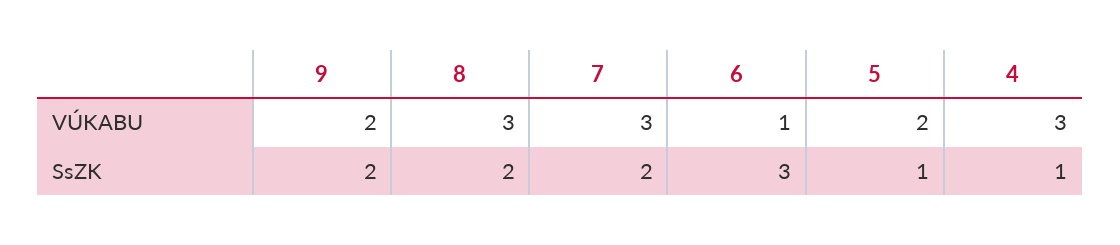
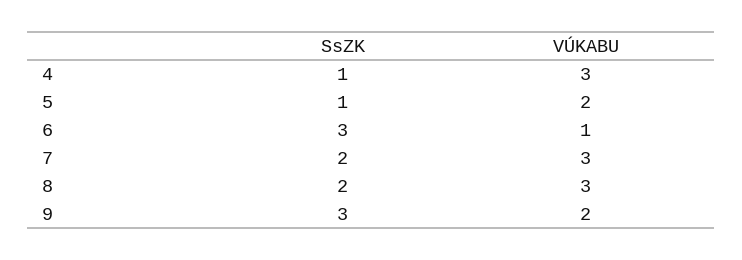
9, SsZK: 2 -> 3

